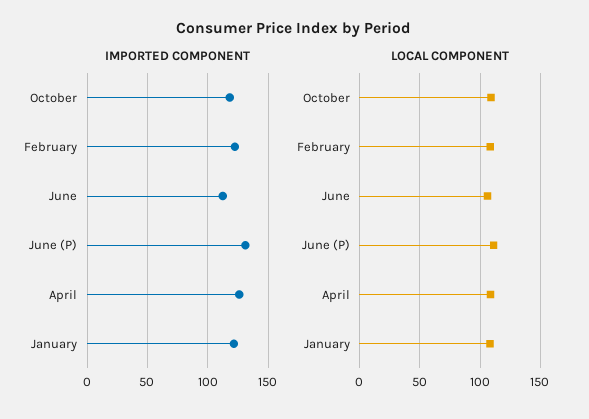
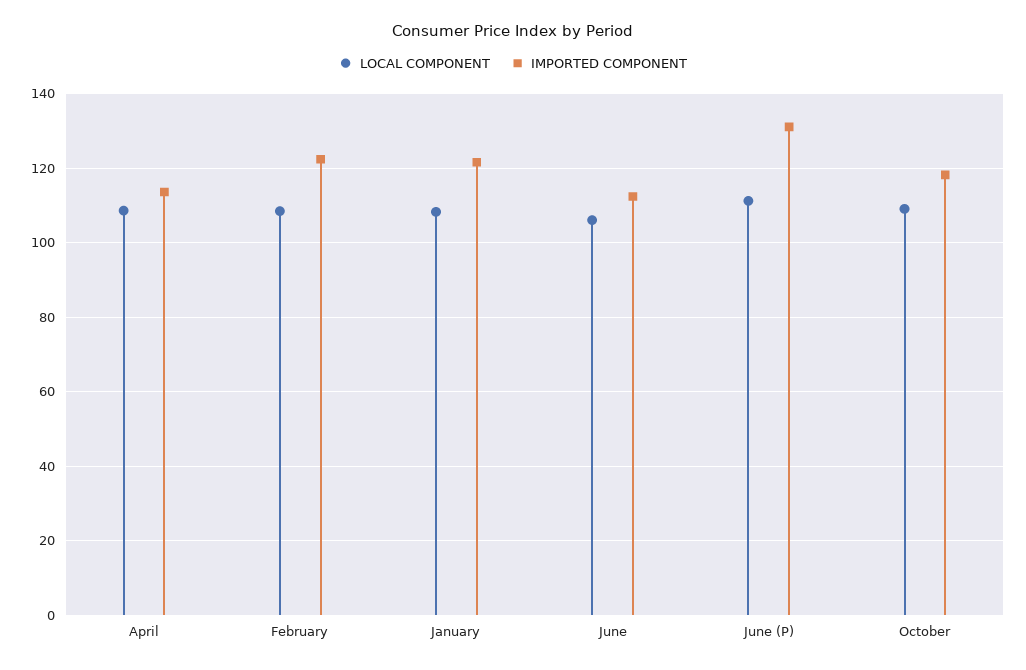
IMPORTED COMPONENT, April: 125 -> 114

